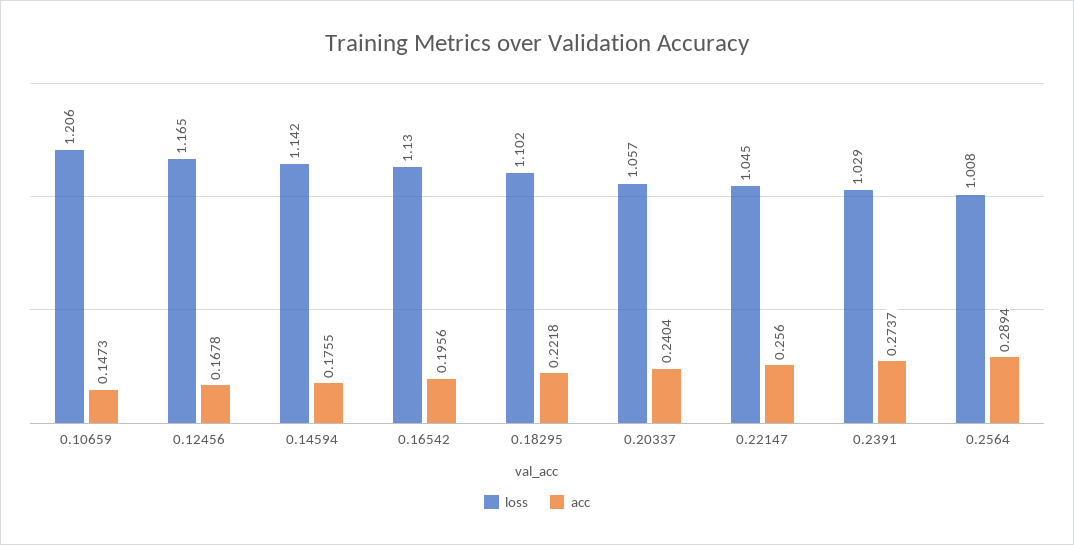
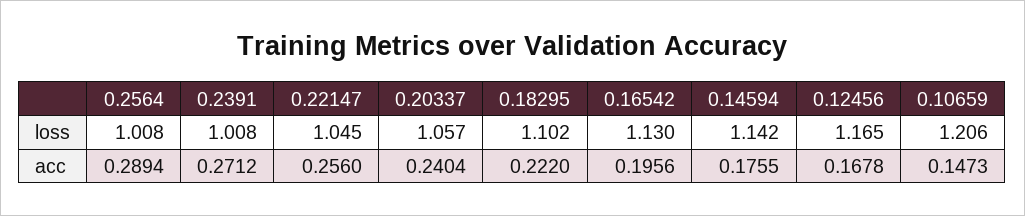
acc, 0.18295: 0.2218 -> 0.222
loss, 0.2391: 1.029 -> 1.008
acc, 0.2391: 0.2737 -> 0.2712

